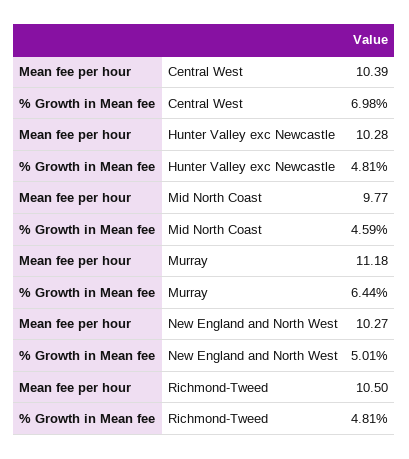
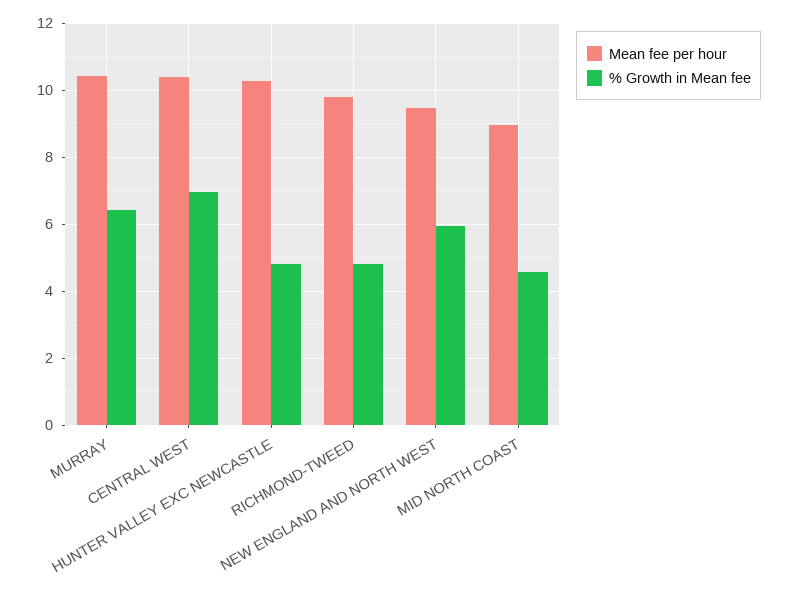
Mean fee per hour, Mid North Coast: 9.77 -> 9
Mean fee per hour, Murray: 11.18 -> 10.4
Mean fee per hour, New England and North West: 10.27 -> 9.4
% Growth in Mean fee, New England and North West: 5.01 -> 6
Mean fee per hour, Richmond-Tweed: 10.5 -> 9.8

